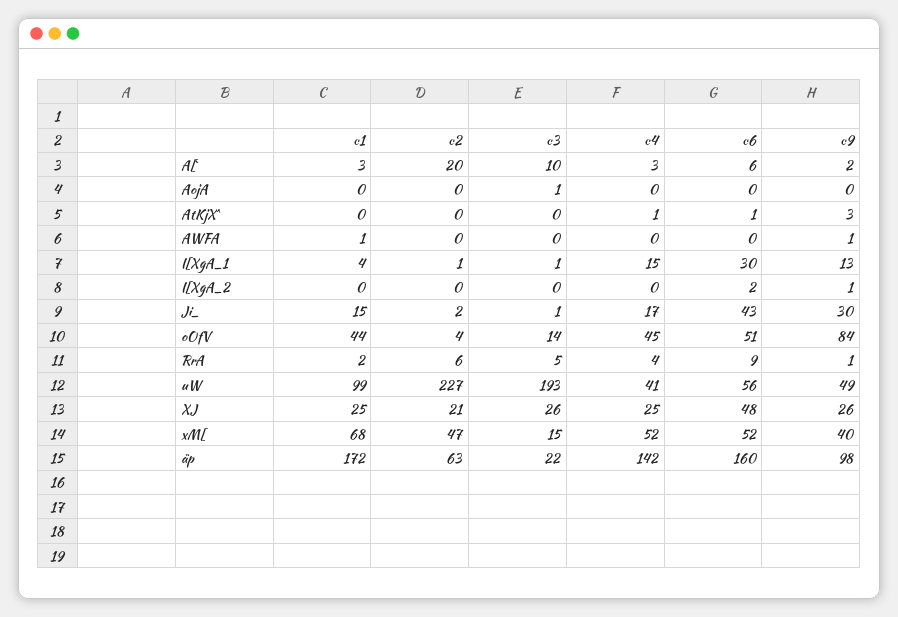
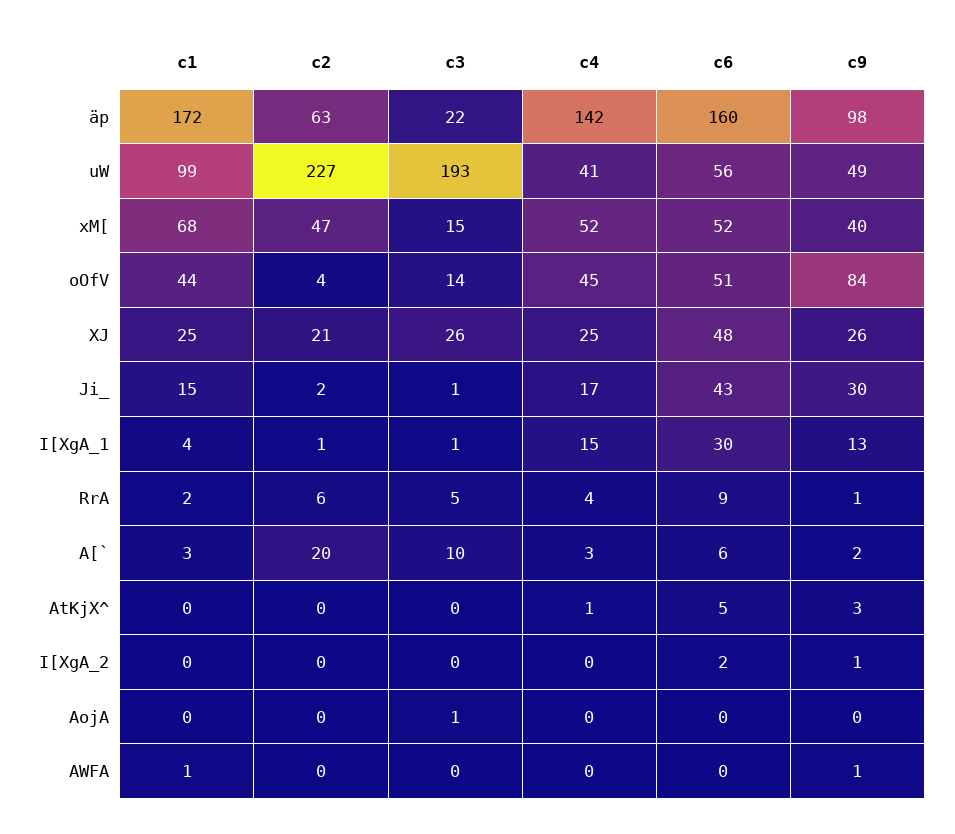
c6, AtKjX^: 1 -> 5

